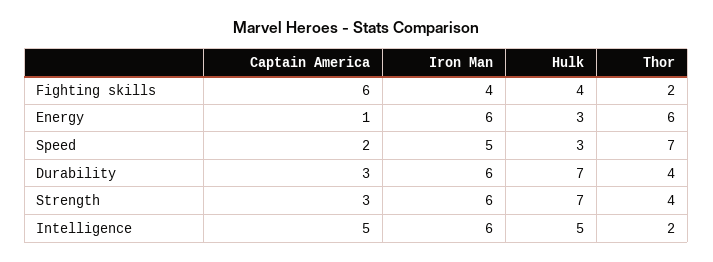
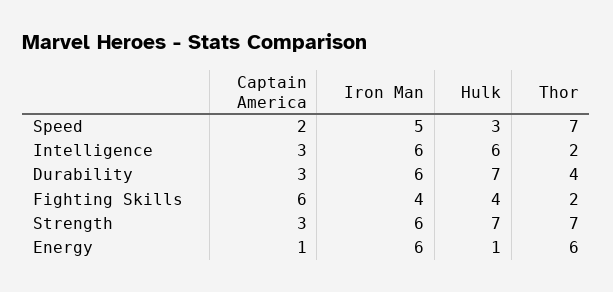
Hulk, Energy: 3 -> 1
Thor, Strength: 4 -> 7
Captain America, Intelligence: 5 -> 3
Hulk, Intelligence: 5 -> 6

